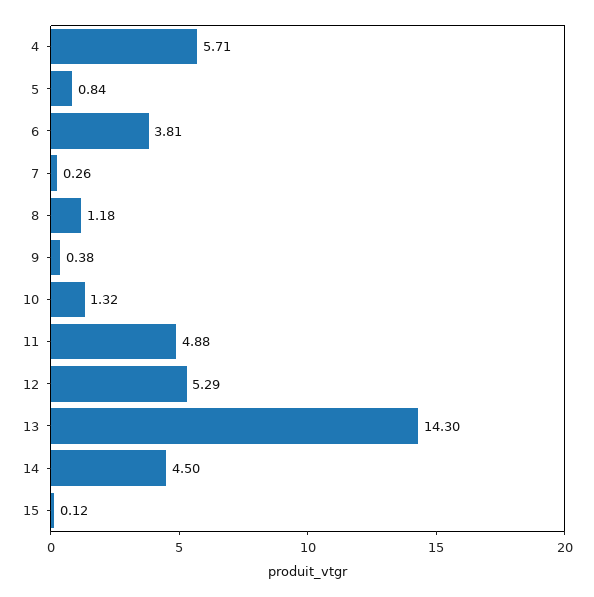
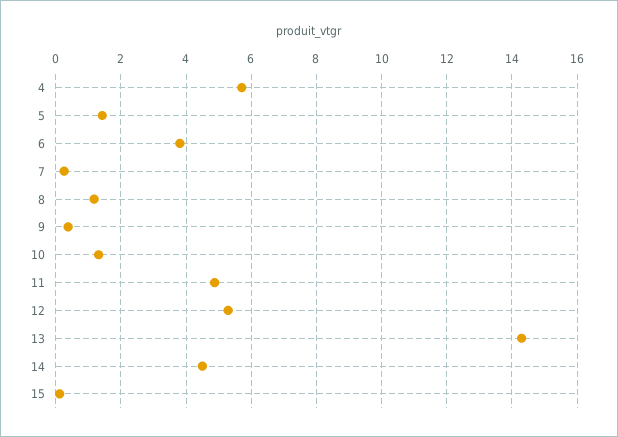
5: 0.84 -> 1.4

